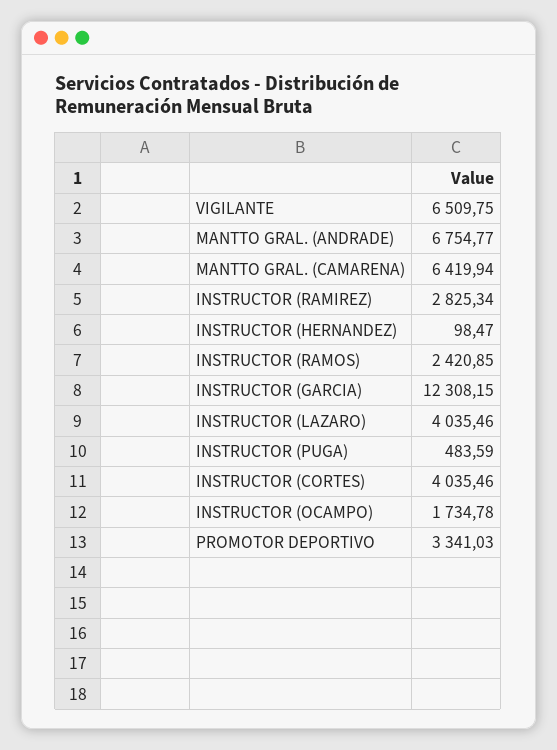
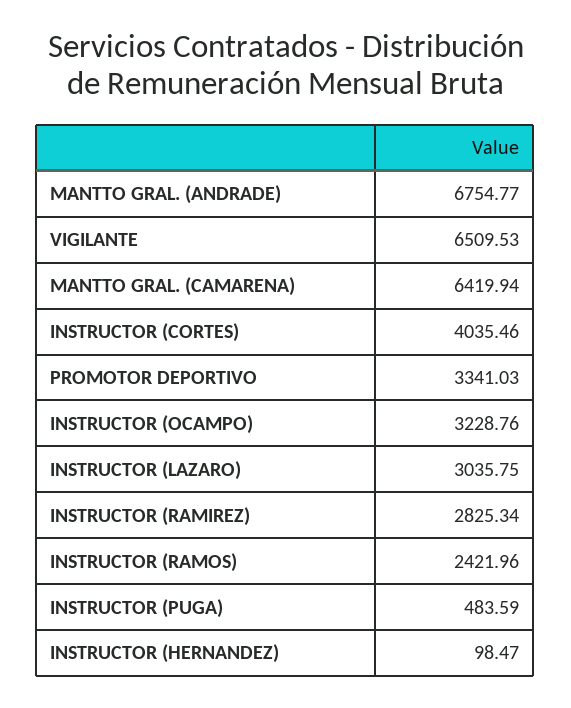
VIGILANTE: 6509.75 -> 6509.53
INSTRUCTOR (RAMOS): 2420.85 -> 2421.96
INSTRUCTOR (GARCIA): 12308.15 -> none
INSTRUCTOR (LAZARO): 4035.46 -> 3035.75
INSTRUCTOR (OCAMPO): 1734.78 -> 3228.76

